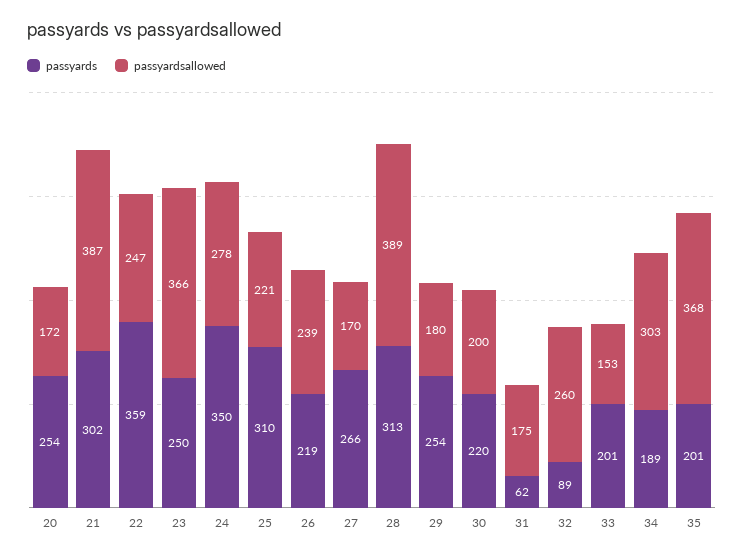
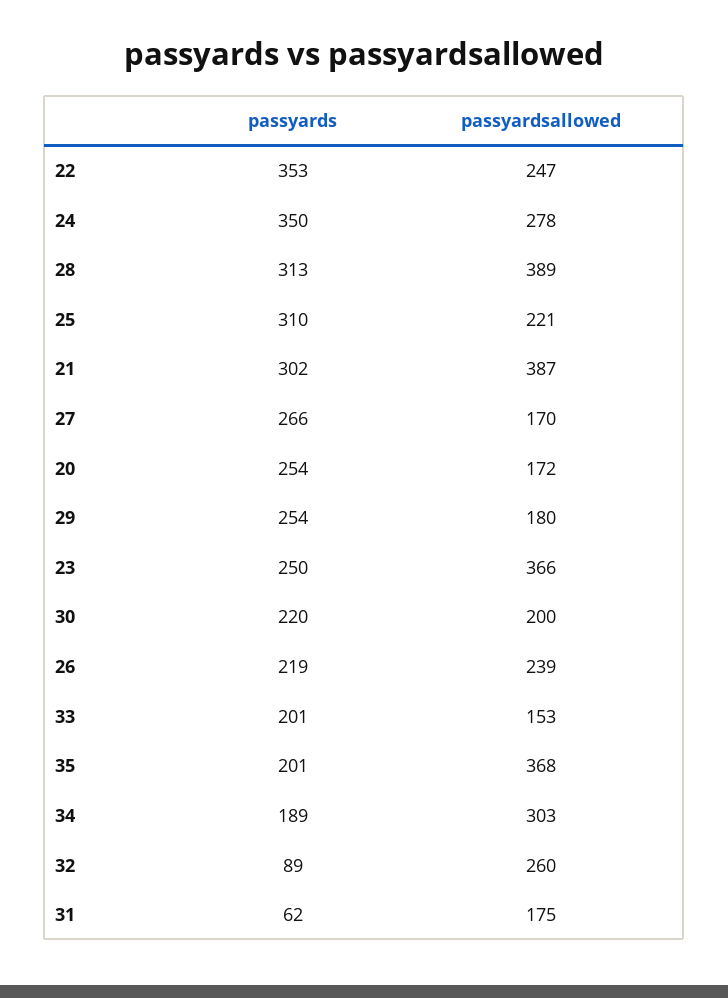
passyards, 22: 359 -> 353

